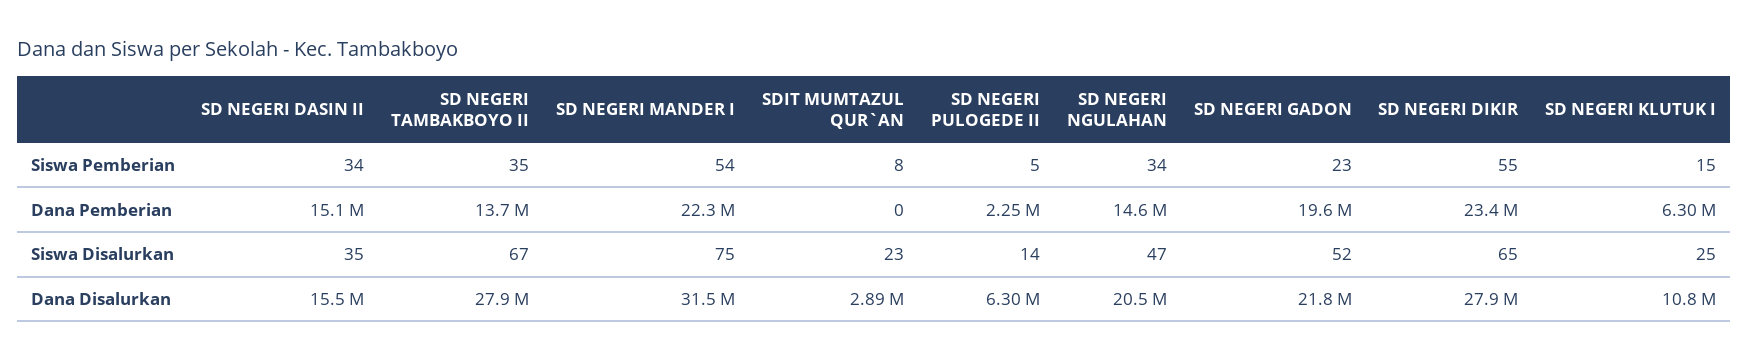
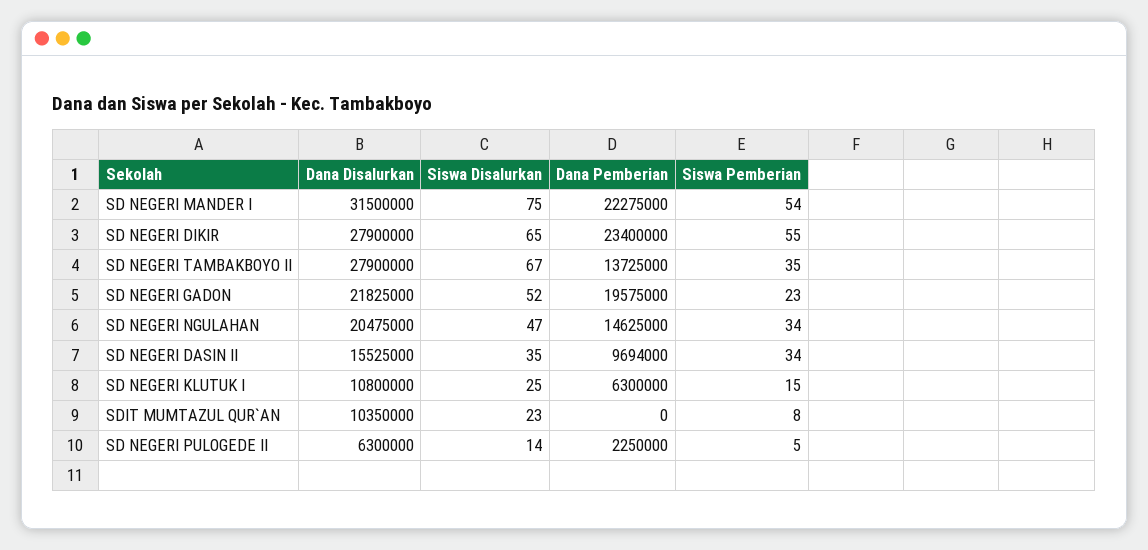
SD NEGERI DASIN II, Dana Pemberian: 15100000 -> 9694000
SDIT MUMTAZUL QUR`AN, Dana Disalurkan: 2890000 -> 10350000

